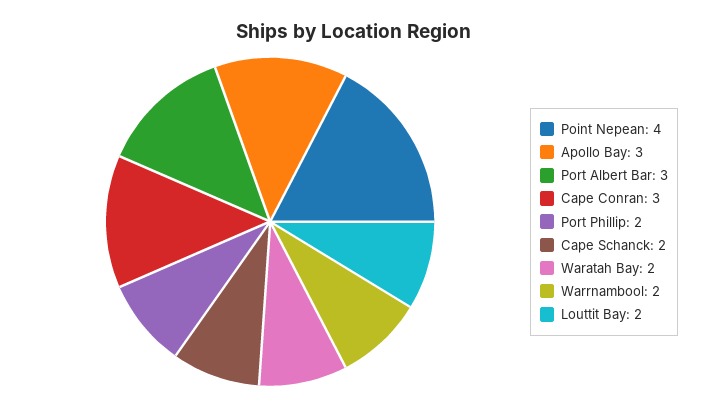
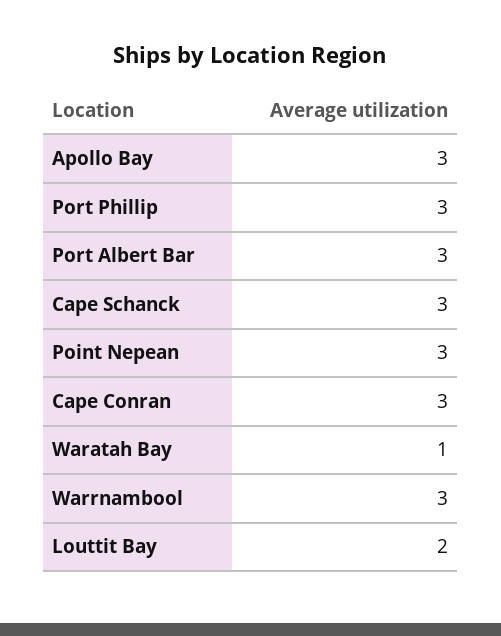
Point Nepean: 4 -> 3
Port Phillip: 2 -> 3
Cape Schanck: 2 -> 3
Waratah Bay: 2 -> 1
Warrnambool: 2 -> 3

